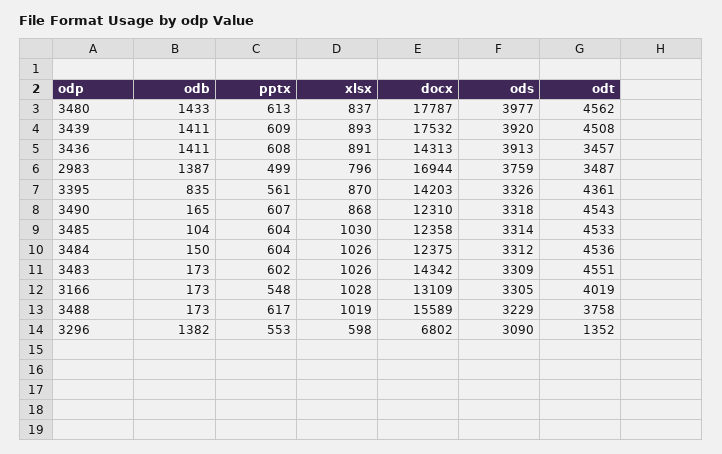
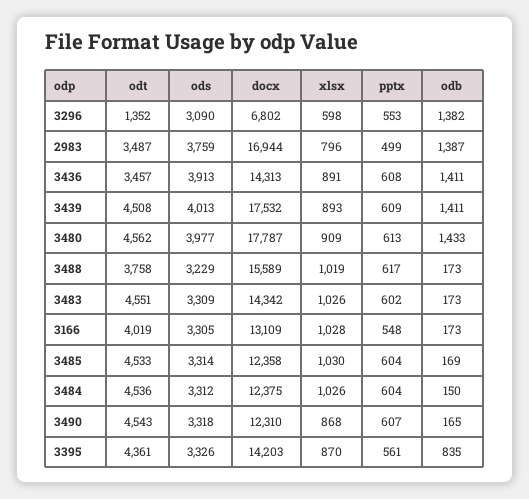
xlsx, 3480: 837 -> 909
ods, 3439: 3920 -> 4013
odb, 3485: 104 -> 169

